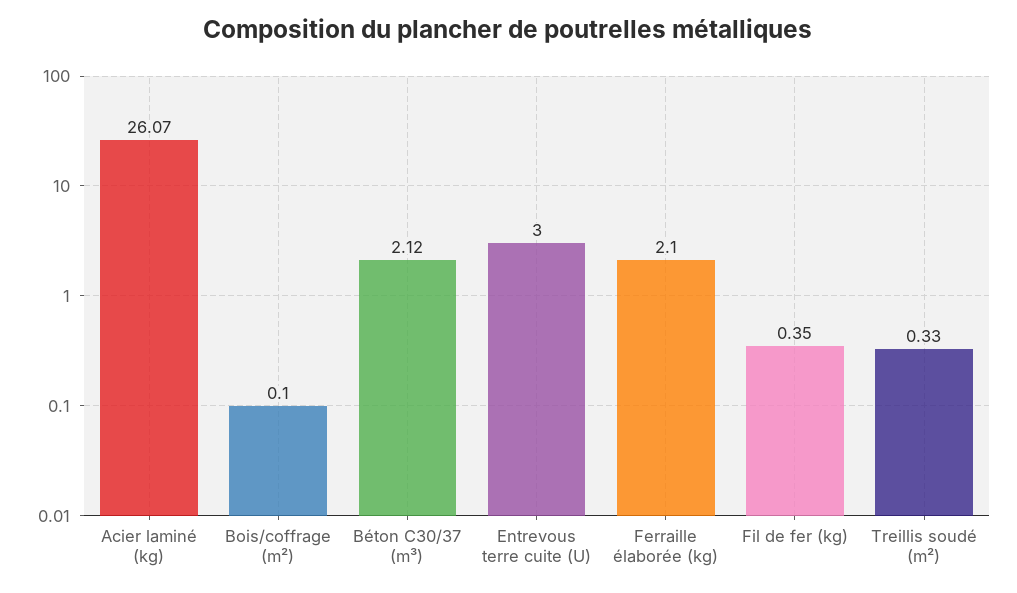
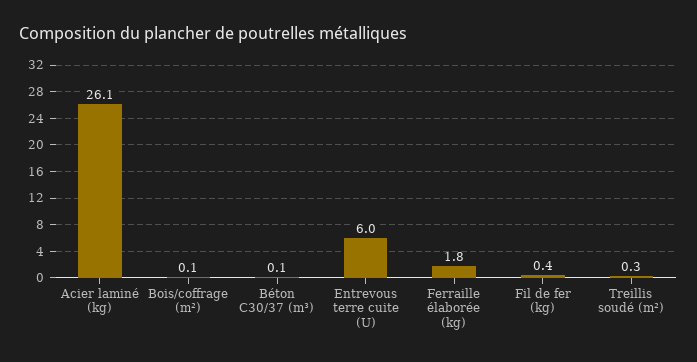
Béton C30/37 (m³): 2.12 -> 0.1
Entrevous terre cuite (U): 3 -> 6
Ferraille élaborée (kg): 2.1 -> 1.8

